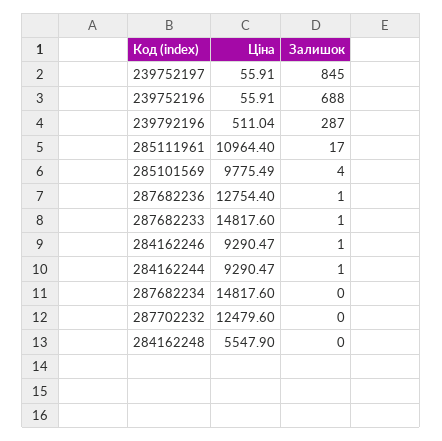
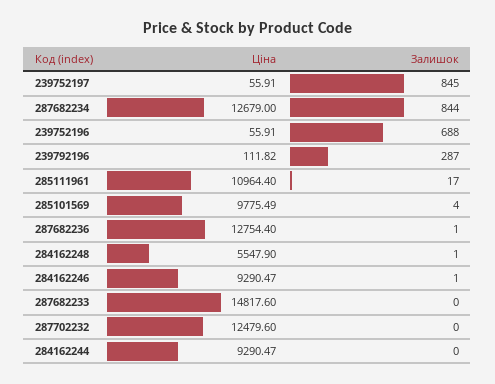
Ціна, 239792196: 511.04 -> 111.82
Залишок, 287682233: 1 -> 0
Залишок, 284162244: 1 -> 0
Ціна, 287682234: 14817.6 -> 12679
Залишок, 287682234: 0 -> 844
Залишок, 284162248: 0 -> 1

